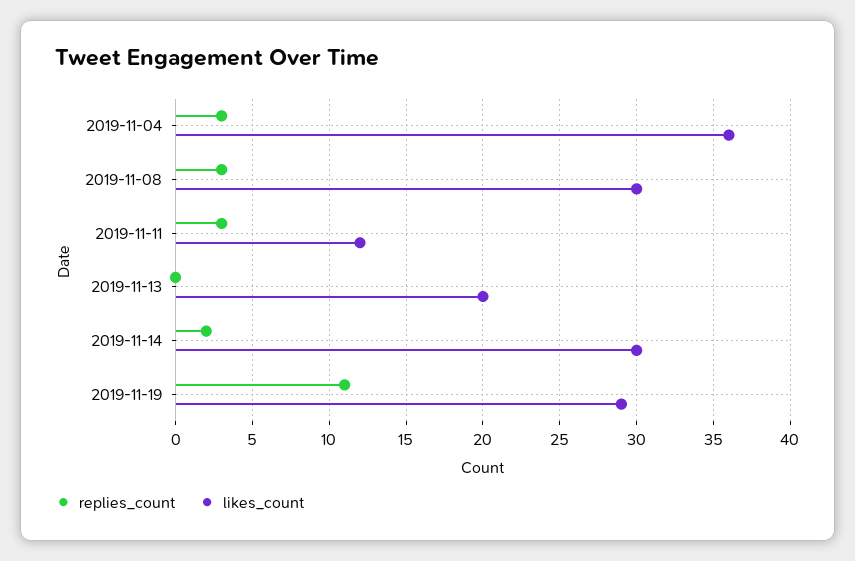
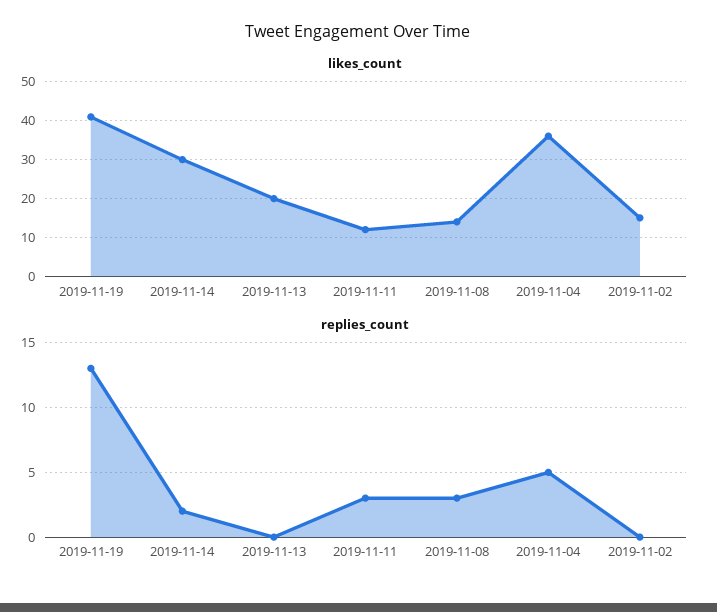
replies_count, 2019-11-04: 3 -> 5
likes_count, 2019-11-08: 30 -> 15
replies_count, 2019-11-19: 11 -> 13
likes_count, 2019-11-19: 29 -> 40
likes_count, 2019-11-02: none -> 15
replies_count, 2019-11-02: none -> 0

